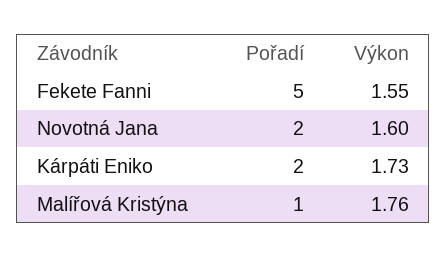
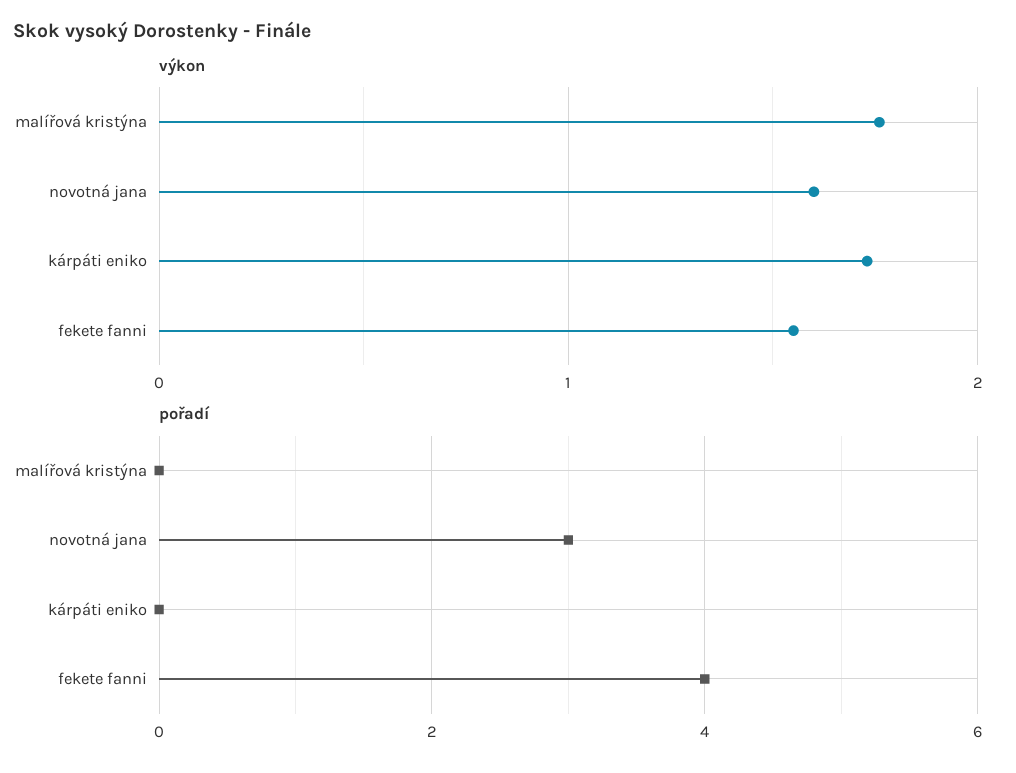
Pořadí, Fekete Fanni: 5 -> 4
Pořadí, Novotná Jana: 2 -> 3
Pořadí, Kárpáti Eniko: 2 -> 0
Pořadí, Malířová Kristýna: 1 -> 0

